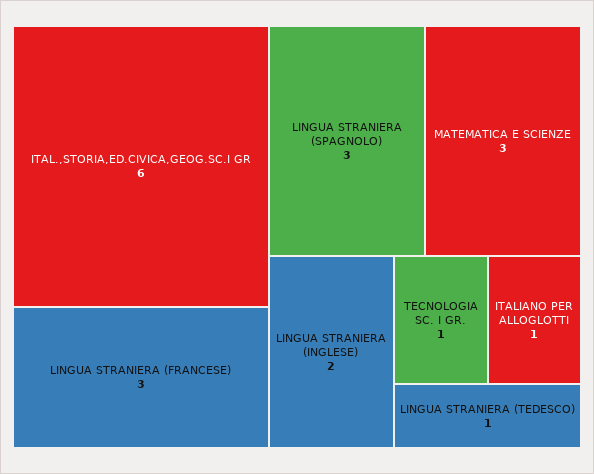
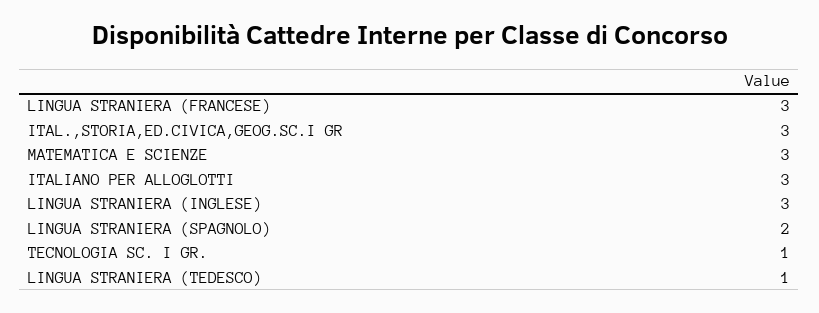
ITAL.,STORIA,ED.CIVICA,GEOG.SC.I GR: 6 -> 3
LINGUA STRANIERA (SPAGNOLO): 3 -> 2
LINGUA STRANIERA (INGLESE): 2 -> 3
ITALIANO PER ALLOGLOTTI: 1 -> 3

